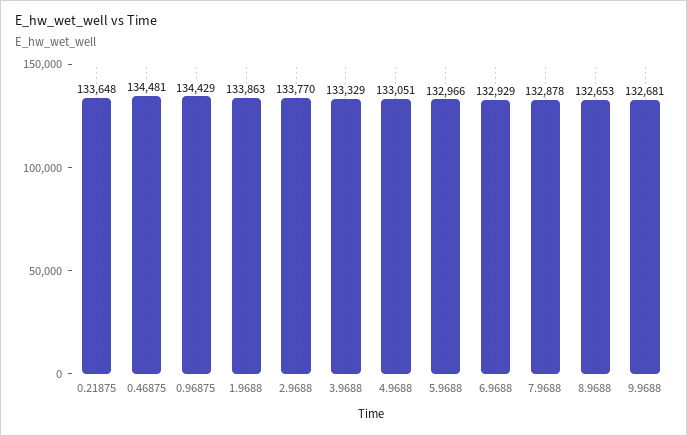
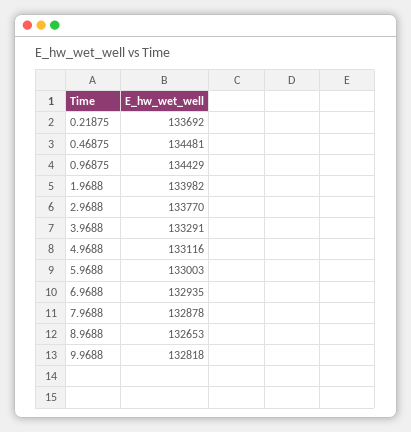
0.21875: 133648 -> 133692
1.9688: 133863 -> 133982
3.9688: 133329 -> 133291
4.9688: 133051 -> 133116
5.9688: 132966 -> 133003
6.9688: 132929 -> 132935
9.9688: 132681 -> 132818

